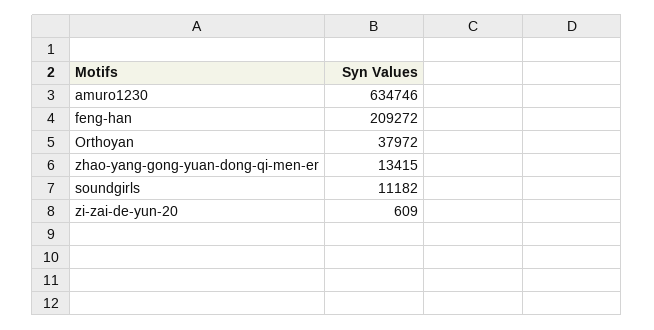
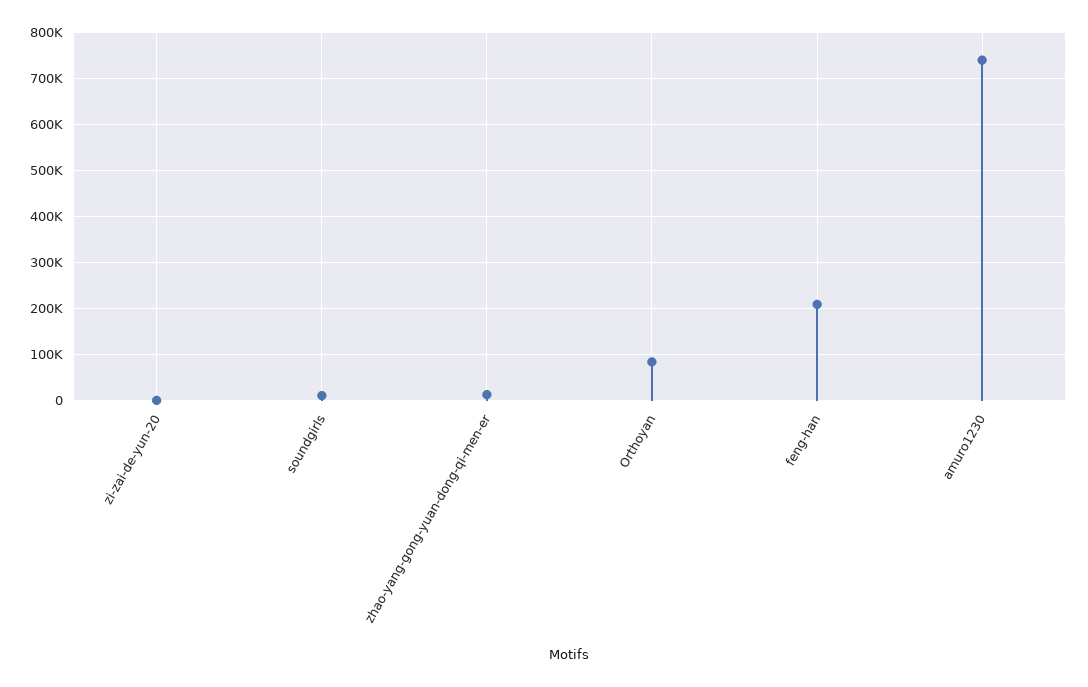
amuro1230: 634746 -> 740000
Orthoyan: 37972 -> 80000

